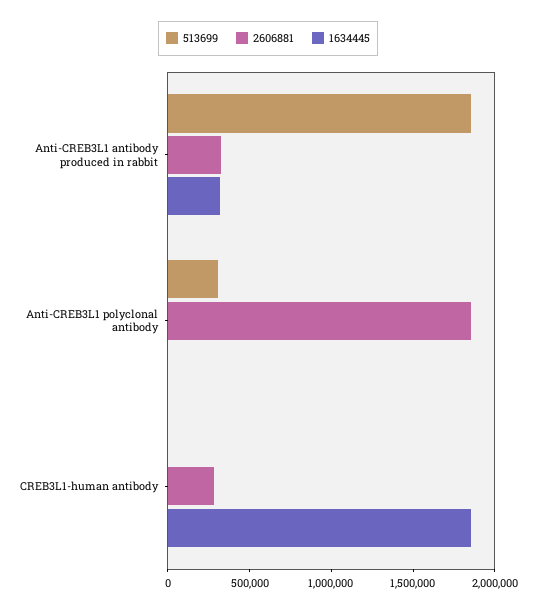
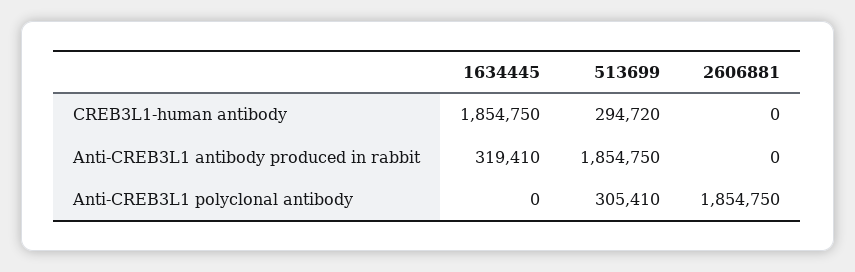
2606881, Anti-CREB3L1 antibody produced in rabbit: 300000 -> 0
513699, CREB3L1-human antibody: 0 -> 294720
2606881, CREB3L1-human antibody: 300000 -> 0

